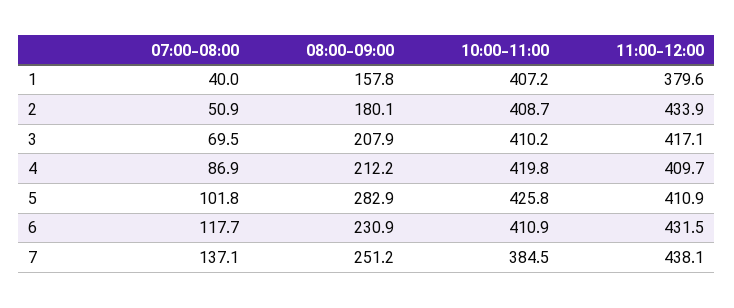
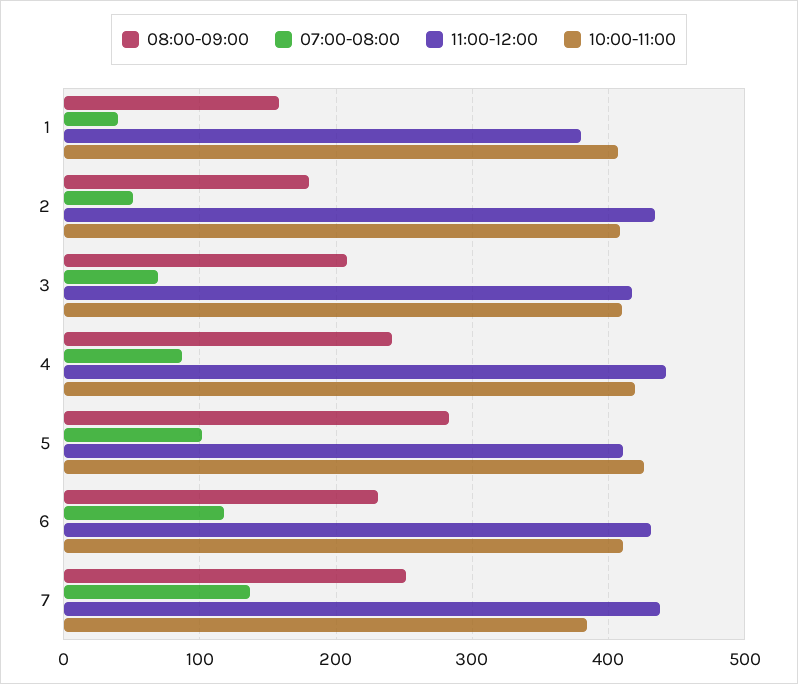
08:00-09:00, 4: 212.2 -> 240
11:00-12:00, 4: 409.7 -> 440

